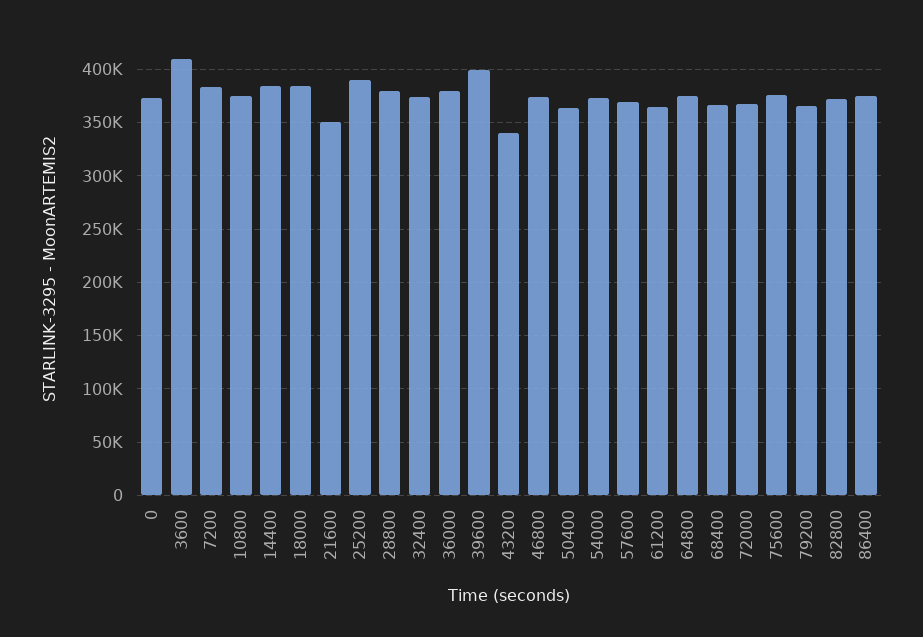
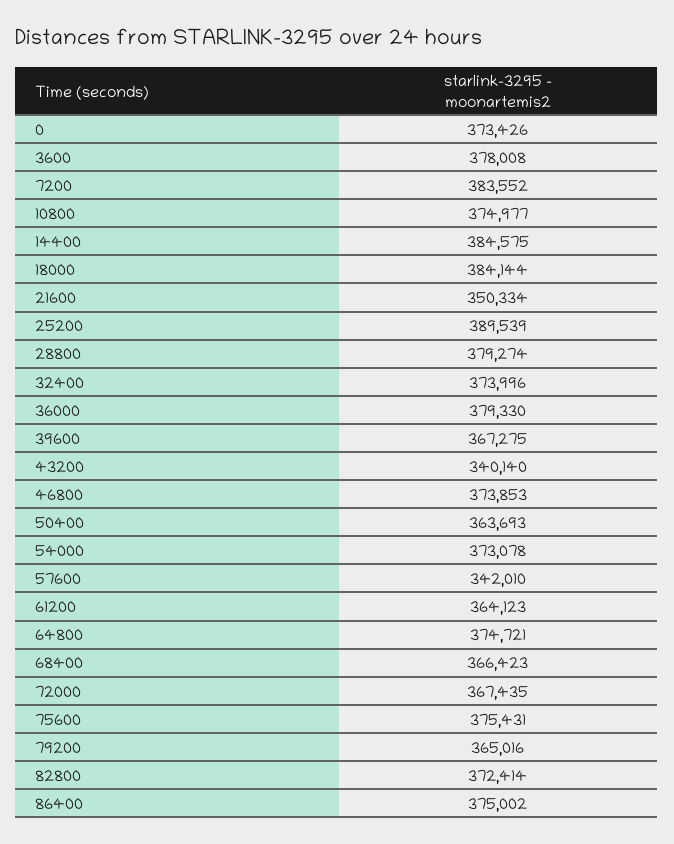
3600: 410000 -> 378008
39600: 400000 -> 367275
57600: 370000 -> 342010

